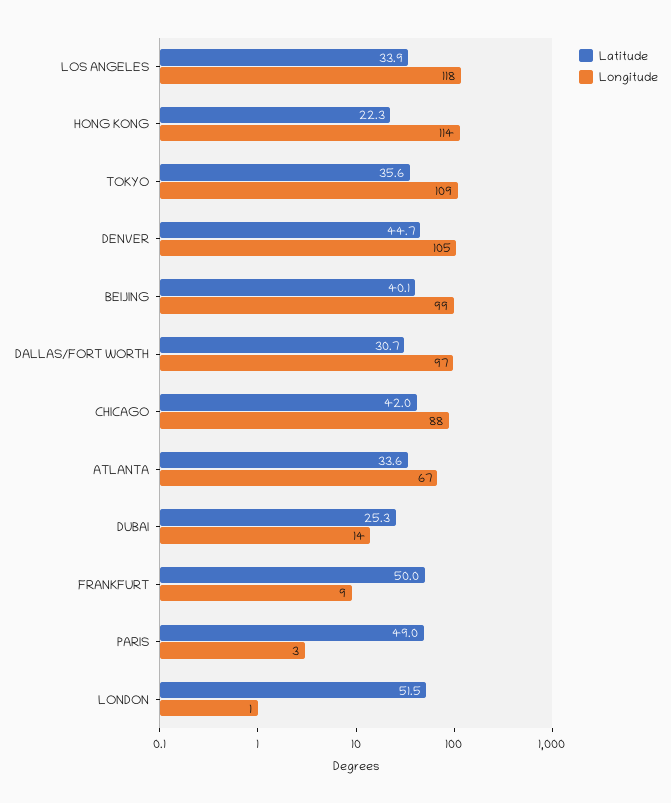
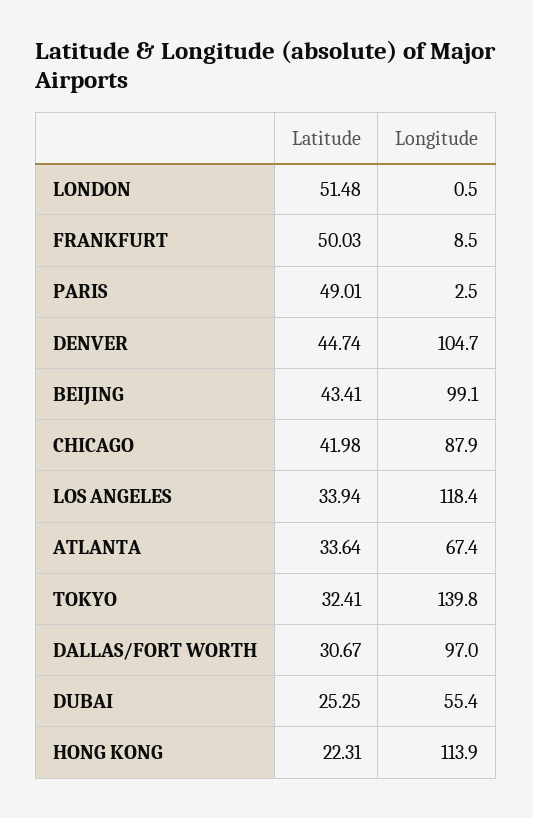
Latitude, TOKYO: 35.6 -> 32.41
Longitude, TOKYO: 109 -> 139.8
Latitude, BEIJING: 40.1 -> 43.41
Longitude, DUBAI: 14 -> 55.4

